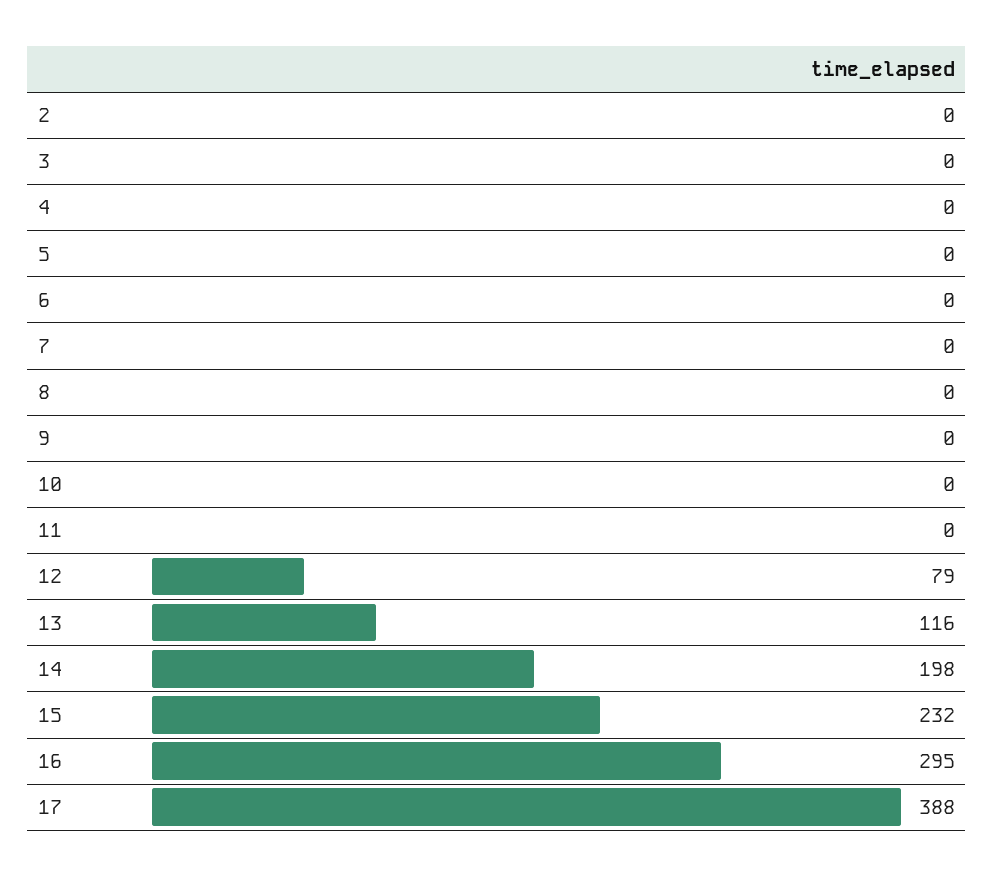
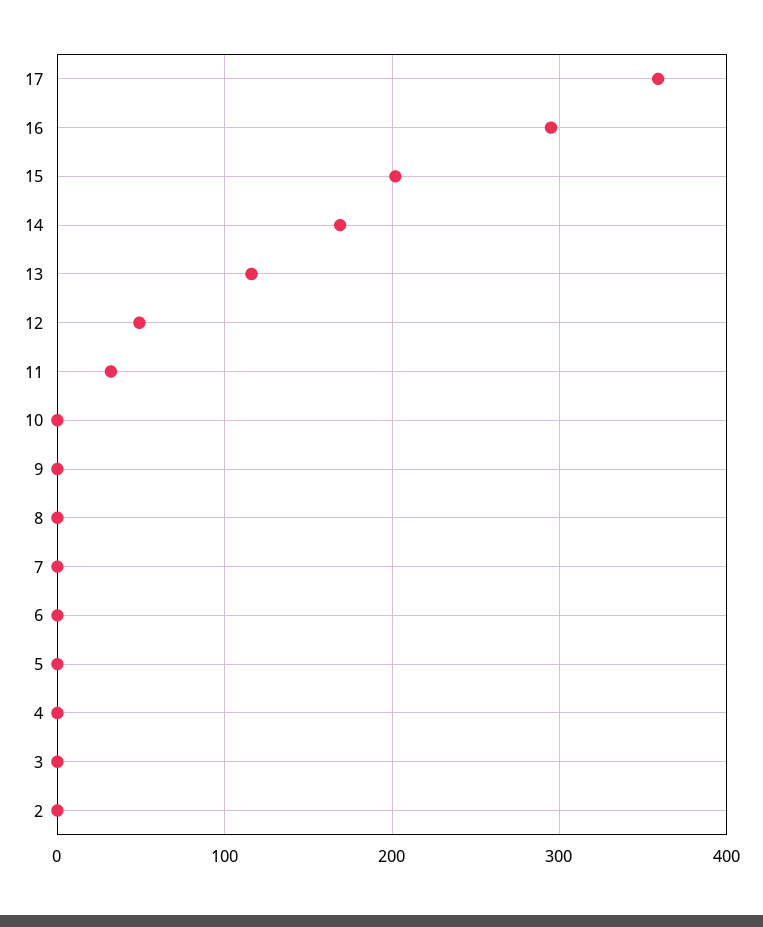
11: 0 -> 30
12: 79 -> 50
14: 198 -> 170
15: 232 -> 200
17: 388 -> 360

